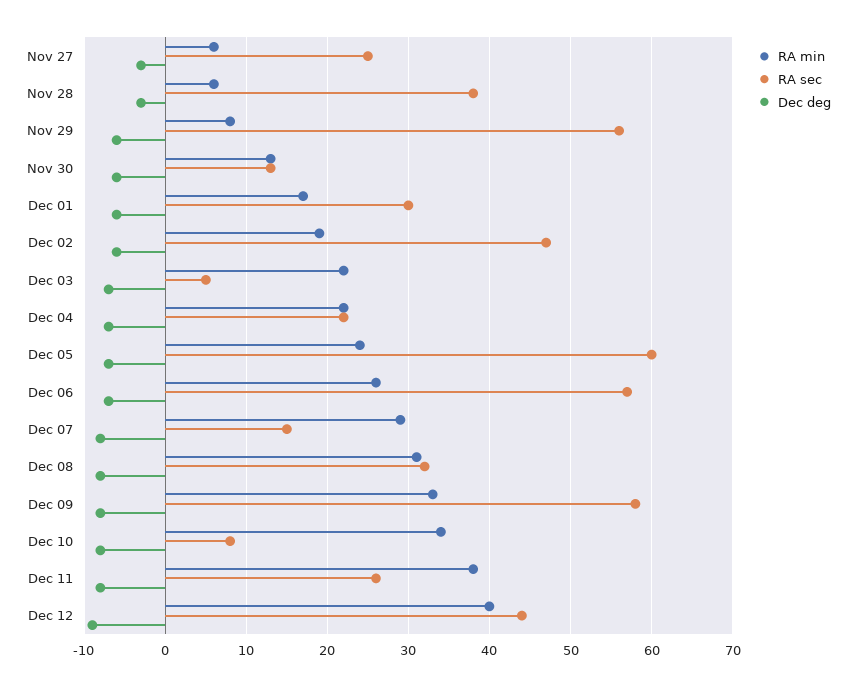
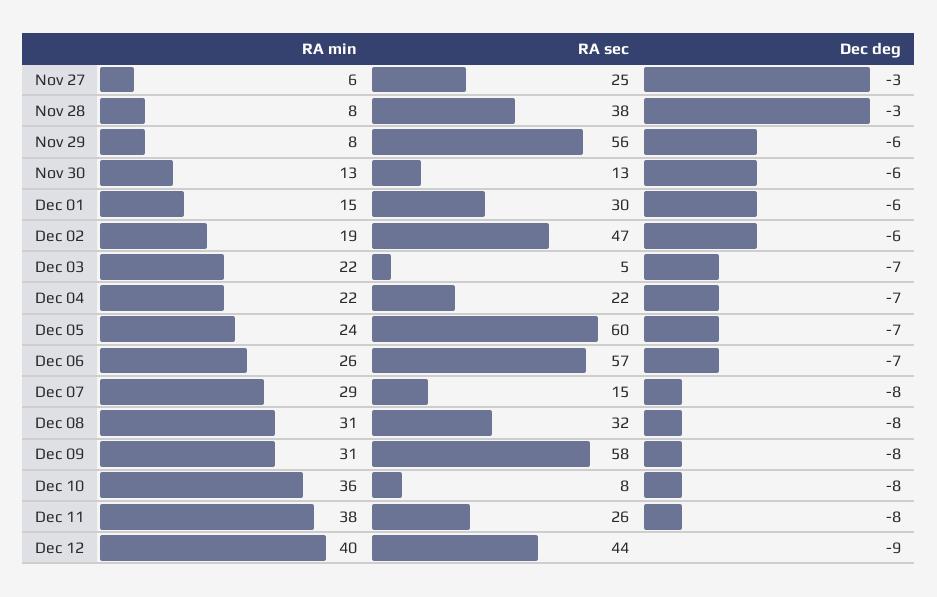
RA min, Nov 28: 6 -> 8
RA min, Dec 01: 17 -> 15
RA min, Dec 09: 33 -> 31
RA min, Dec 10: 34 -> 36

